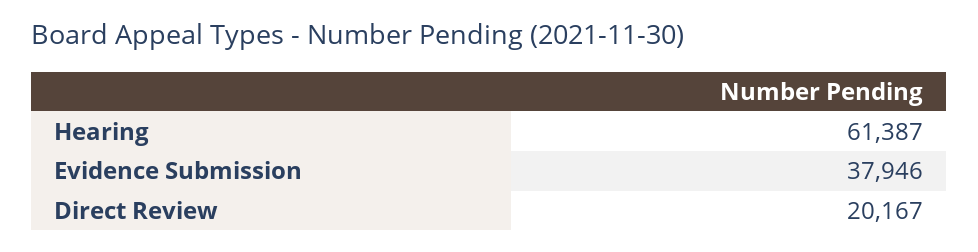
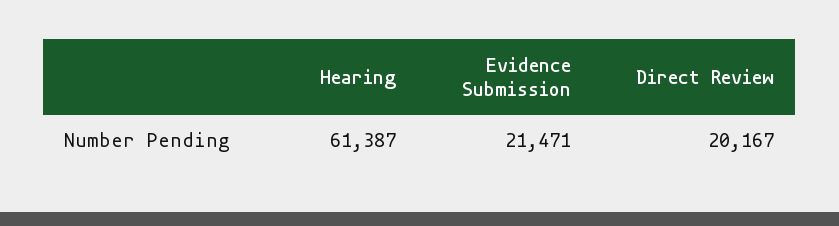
Evidence Submission: 37946 -> 21471

